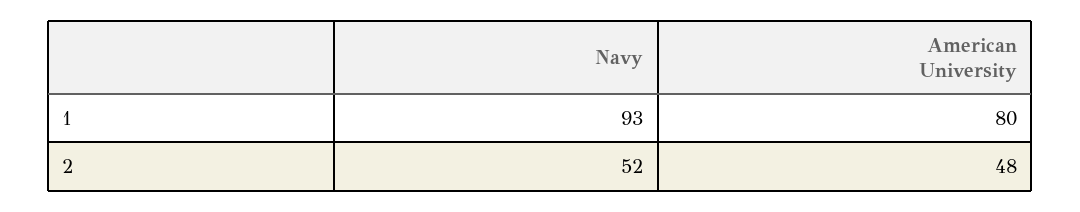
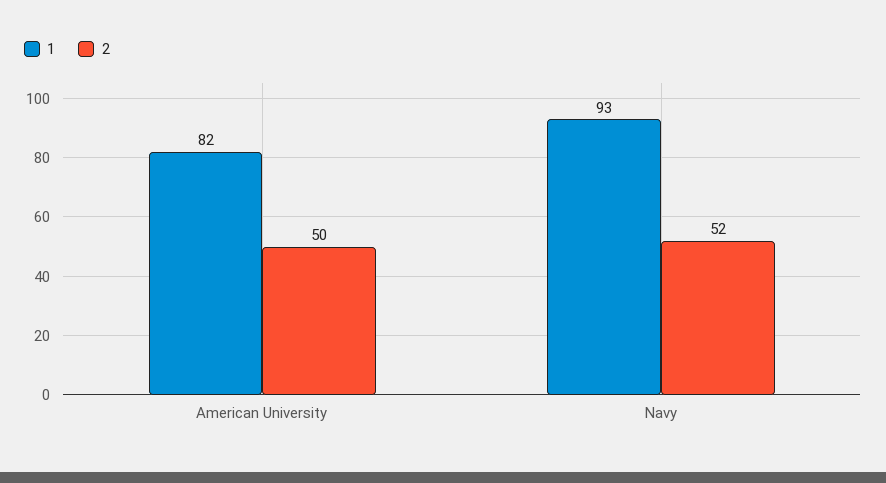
1, American University: 80 -> 82
2, American University: 48 -> 50

